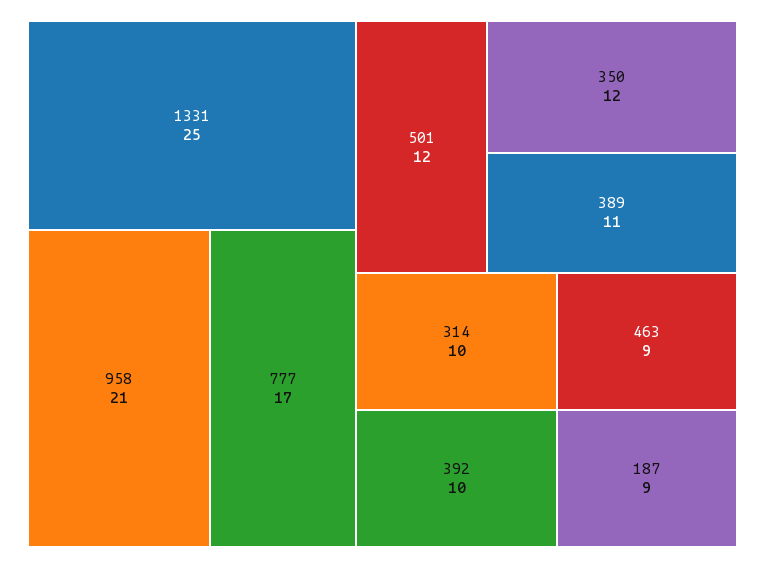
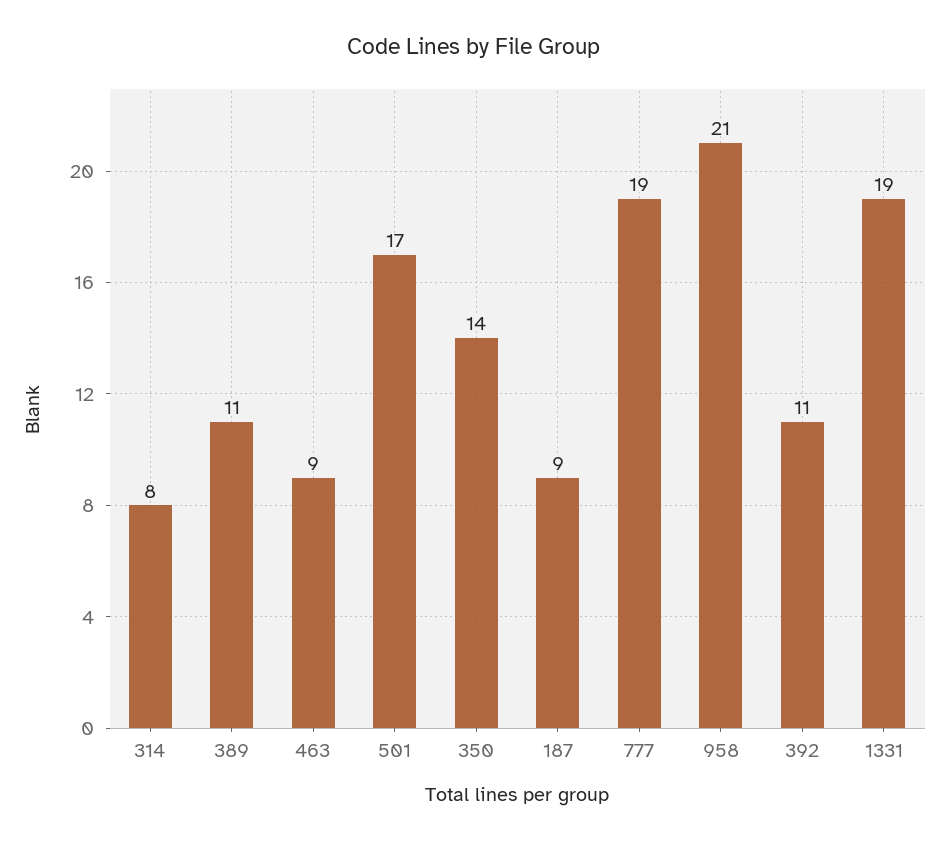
1331: 25 -> 19
777: 17 -> 19
501: 12 -> 17
350: 12 -> 14
314: 10 -> 8
392: 10 -> 11

